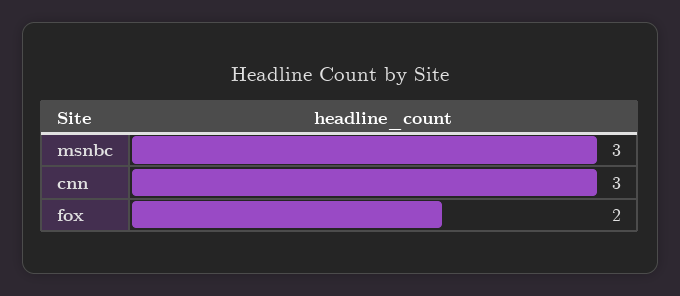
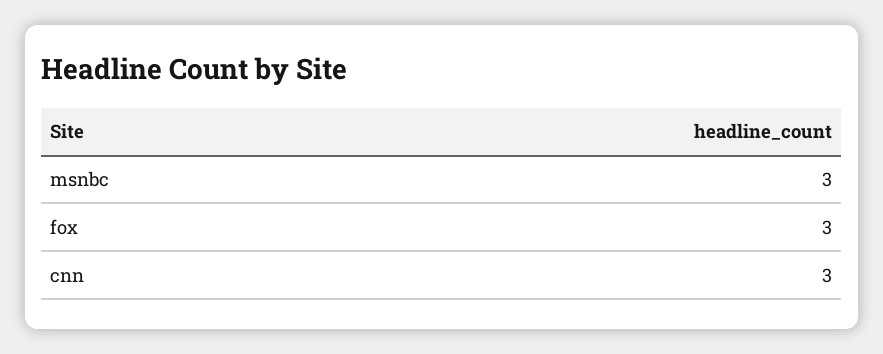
fox: 2 -> 3

